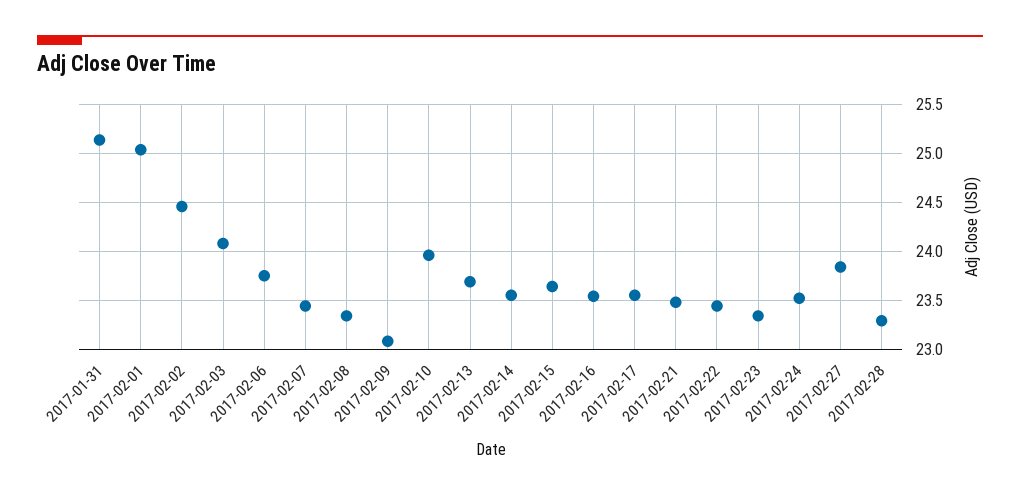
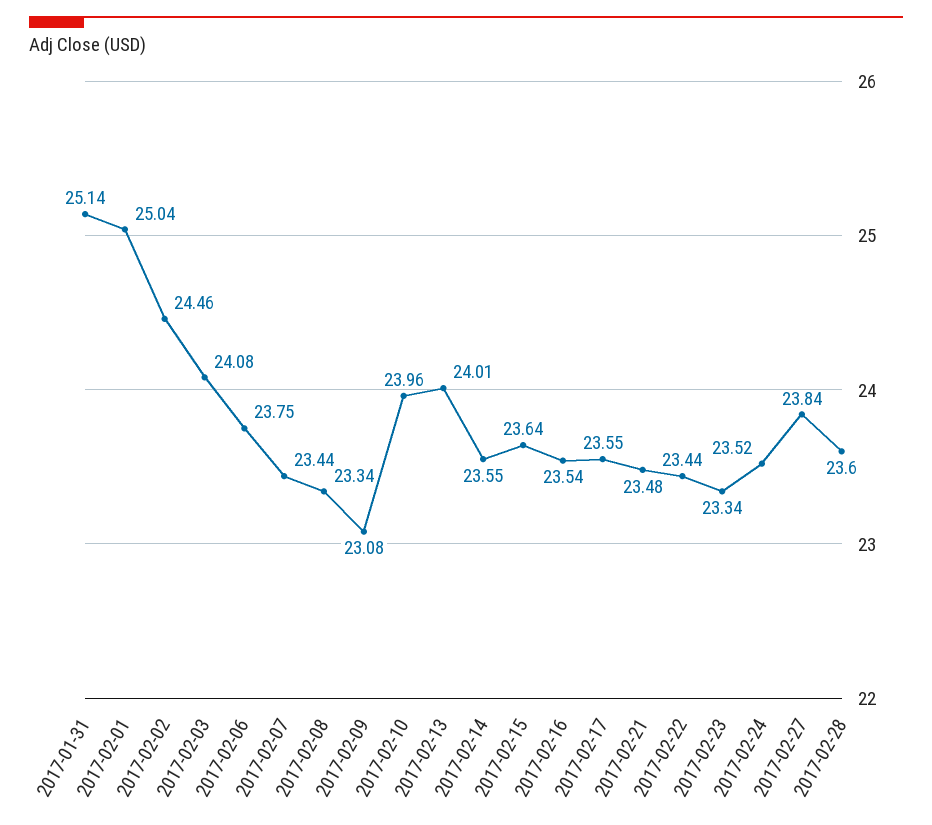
2017-02-13: 23.7 -> 24.01
2017-02-28: 23.3 -> 23.6

